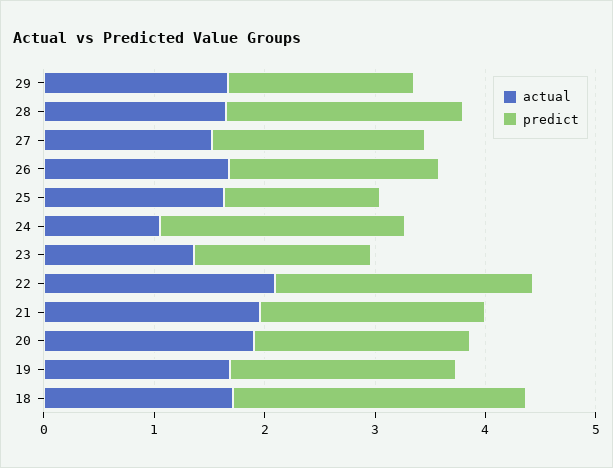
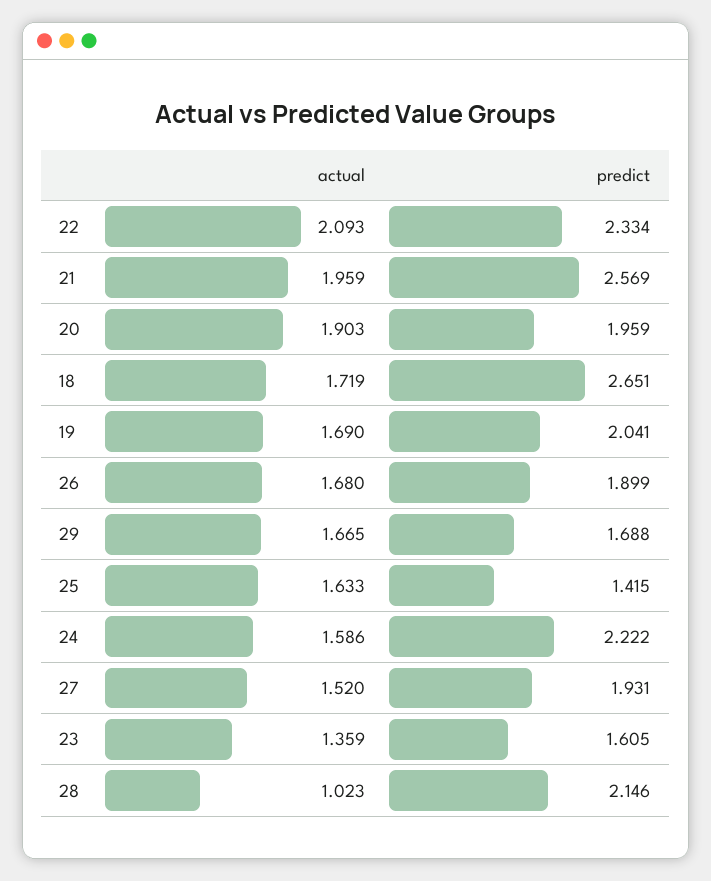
actual, 28: 1.6 -> 1.023
actual, 24: 1 -> 1.586
predict, 21: 2 -> 2.569

